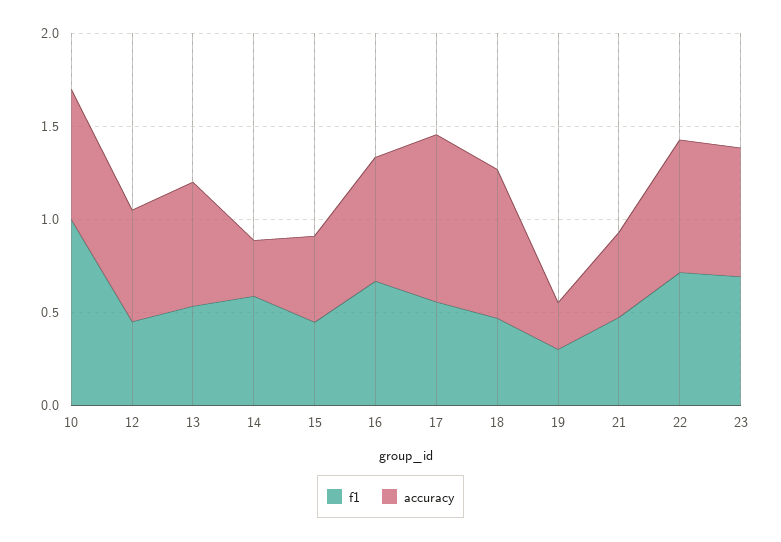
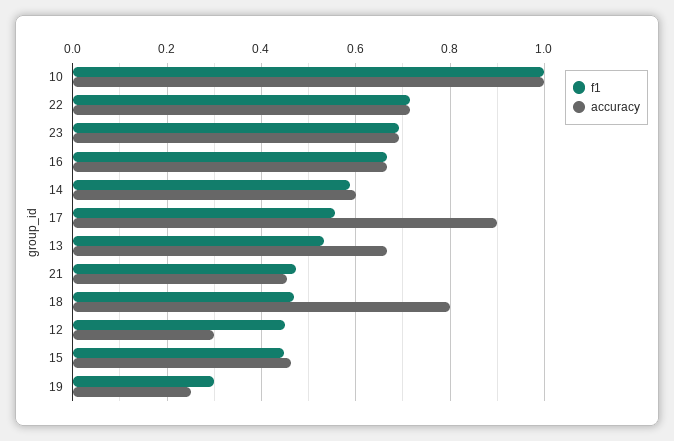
accuracy, 10: 0.7 -> 1
accuracy, 12: 0.6 -> 0.3
accuracy, 14: 0.3 -> 0.6

